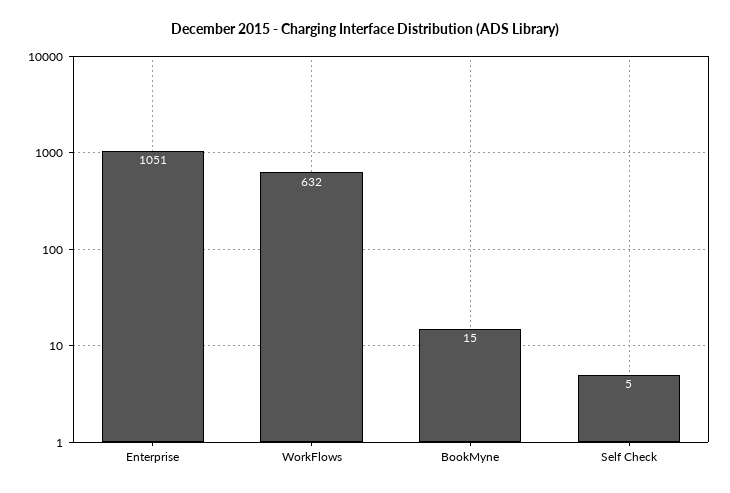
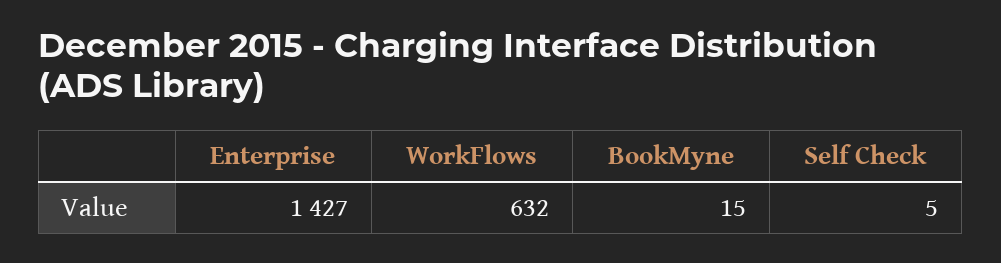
Enterprise: 1051 -> 1427

